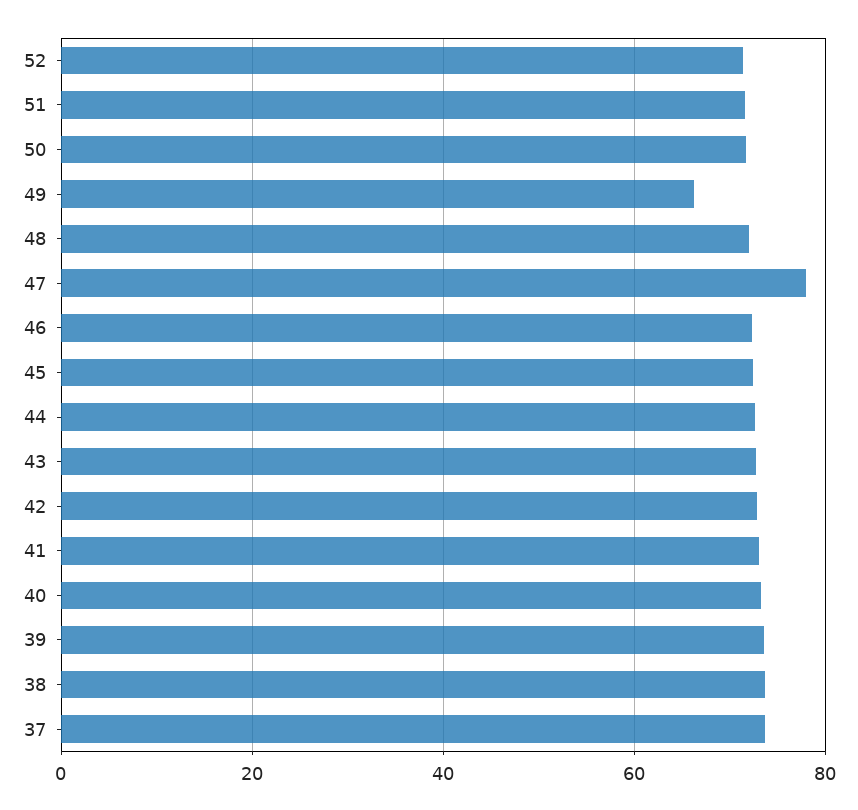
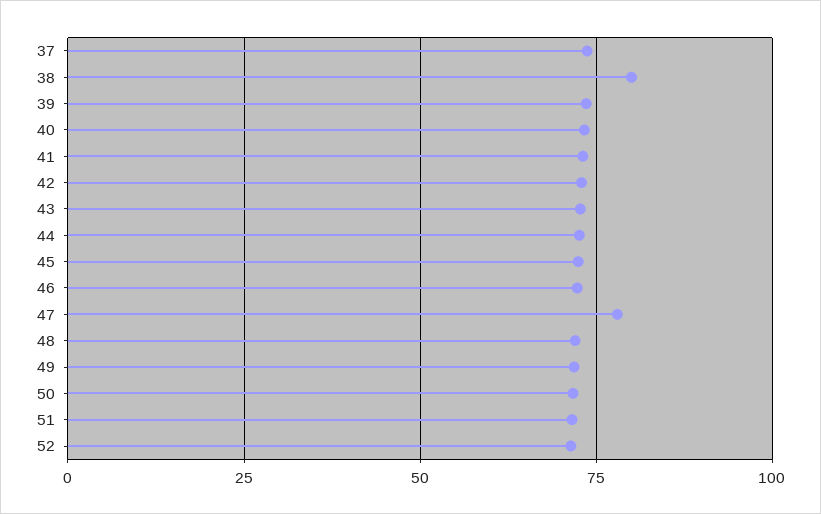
49: 66 -> 72.5
38: 74 -> 80

